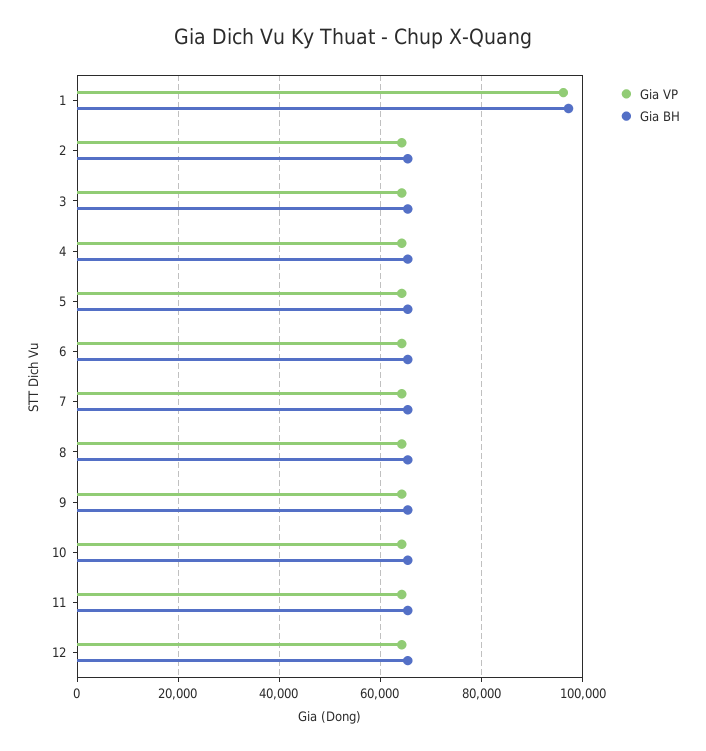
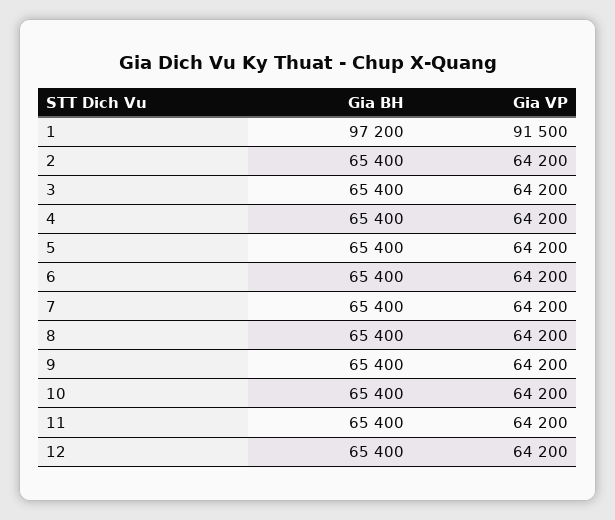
Gia VP, 1: 96000 -> 91500

